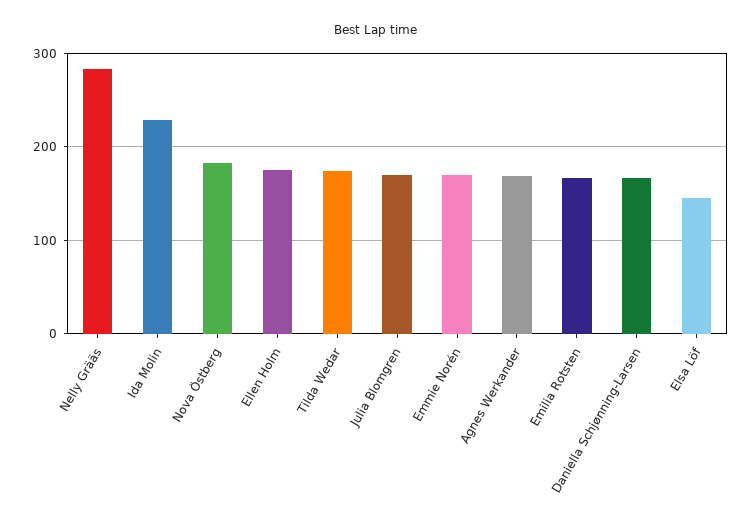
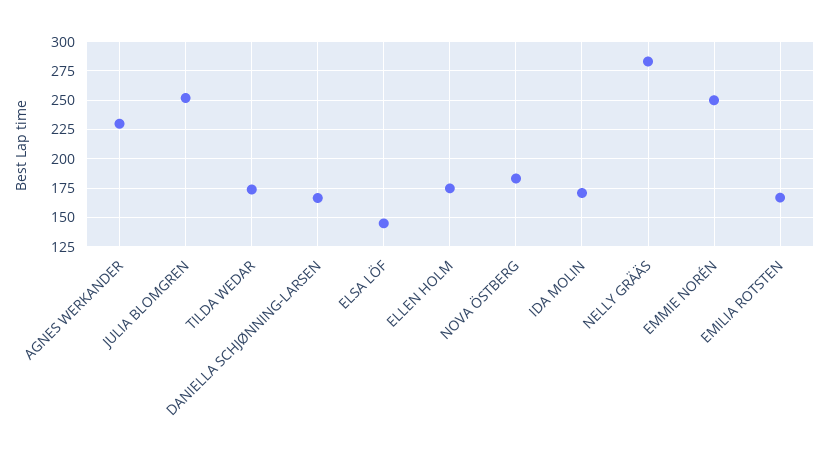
Ida Molin: 230 -> 175
Julia Blomgren: 170 -> 250
Emmie Norén: 170 -> 250
Agnes Werkander: 170 -> 225

